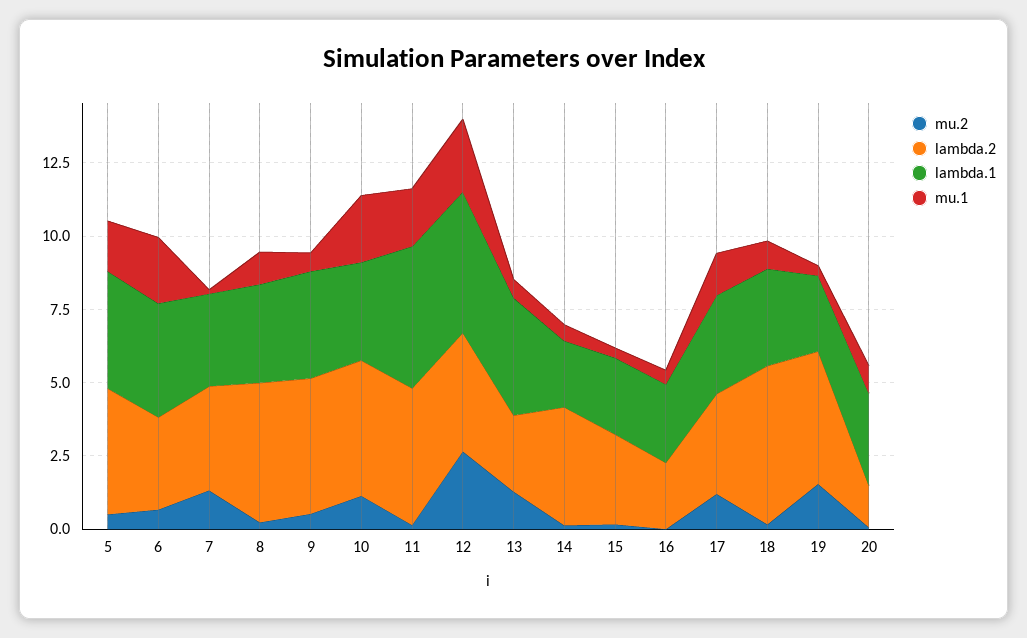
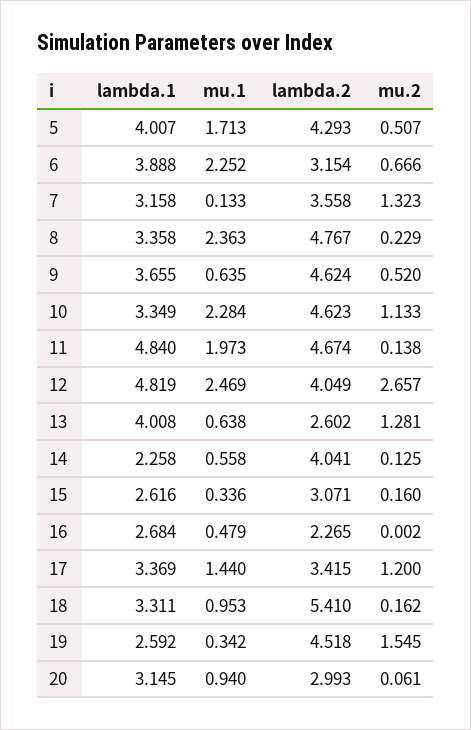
mu.1, 8: 1 -> 2.363
lambda.2, 20: 1.5 -> 2.993

